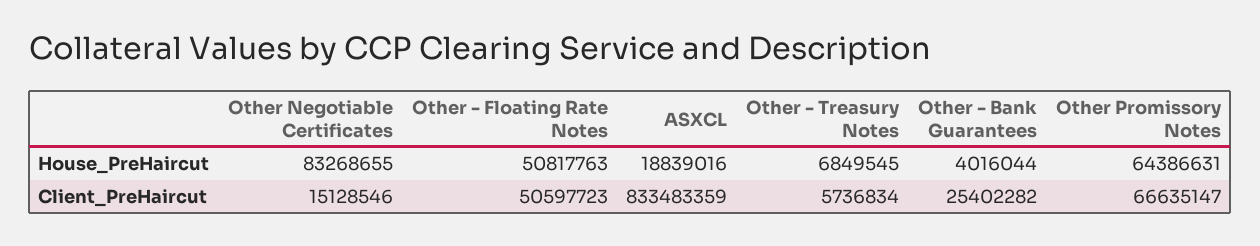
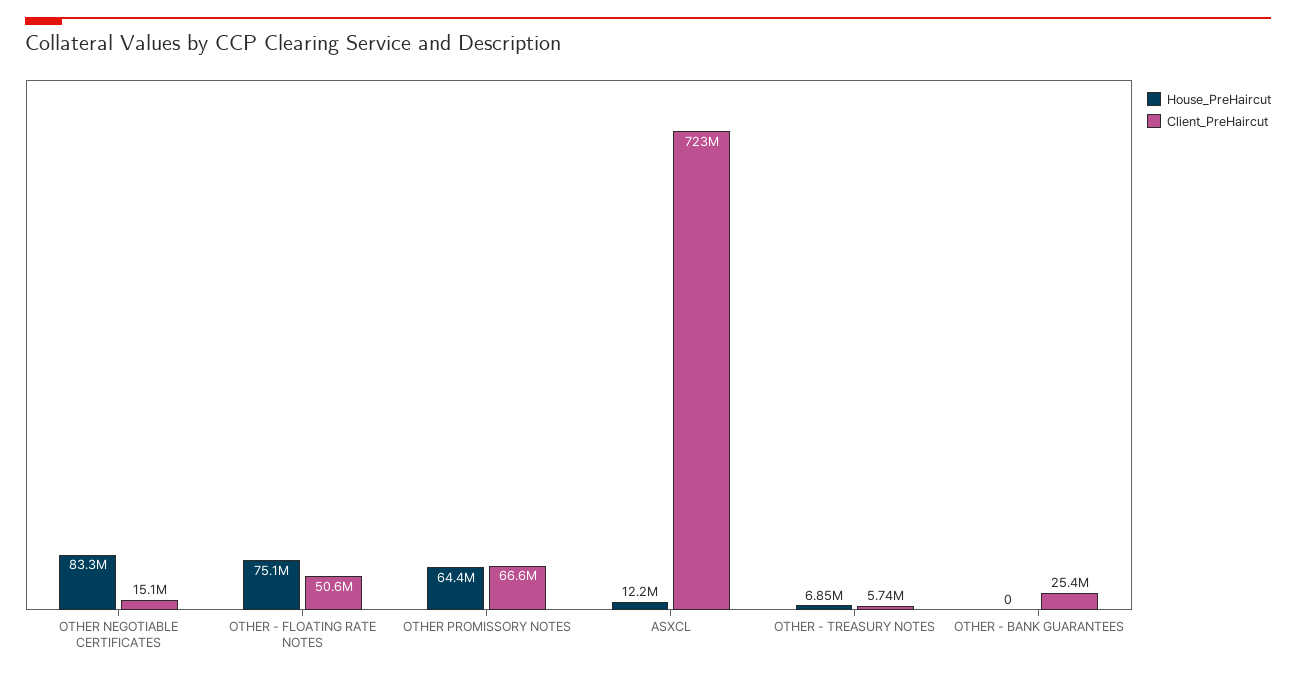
House_PreHaircut, Other - Floating Rate Notes: 50817763 -> 75100000
House_PreHaircut, ASXCL: 18839016 -> 12200000
House_PreHaircut, Other - Bank Guarantees: 4016044 -> 0
Client_PreHaircut, ASXCL: 833483359 -> 723000000

